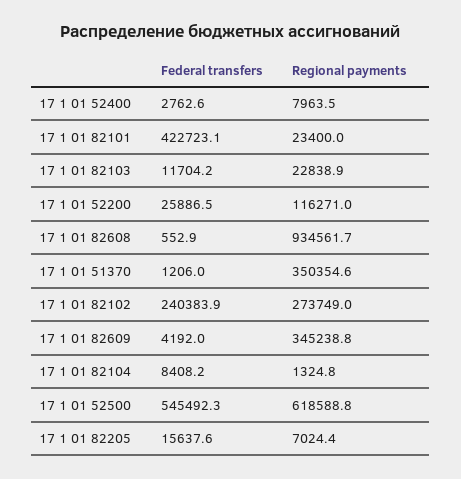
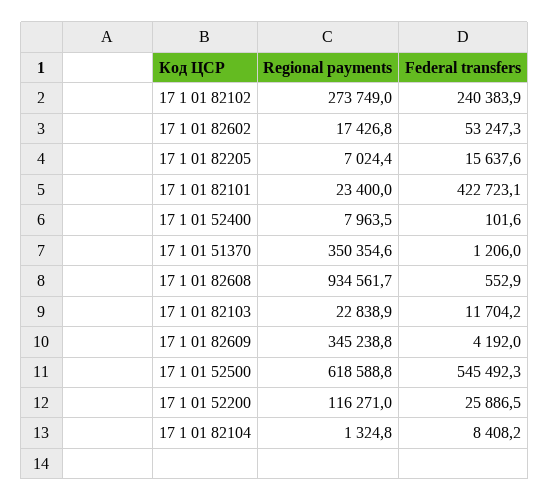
Federal transfers, 17 1 01 52400: 2762.6 -> 101.6
Regional payments, 17 1 01 82602: none -> 17426.8
Federal transfers, 17 1 01 82602: none -> 53247.3

